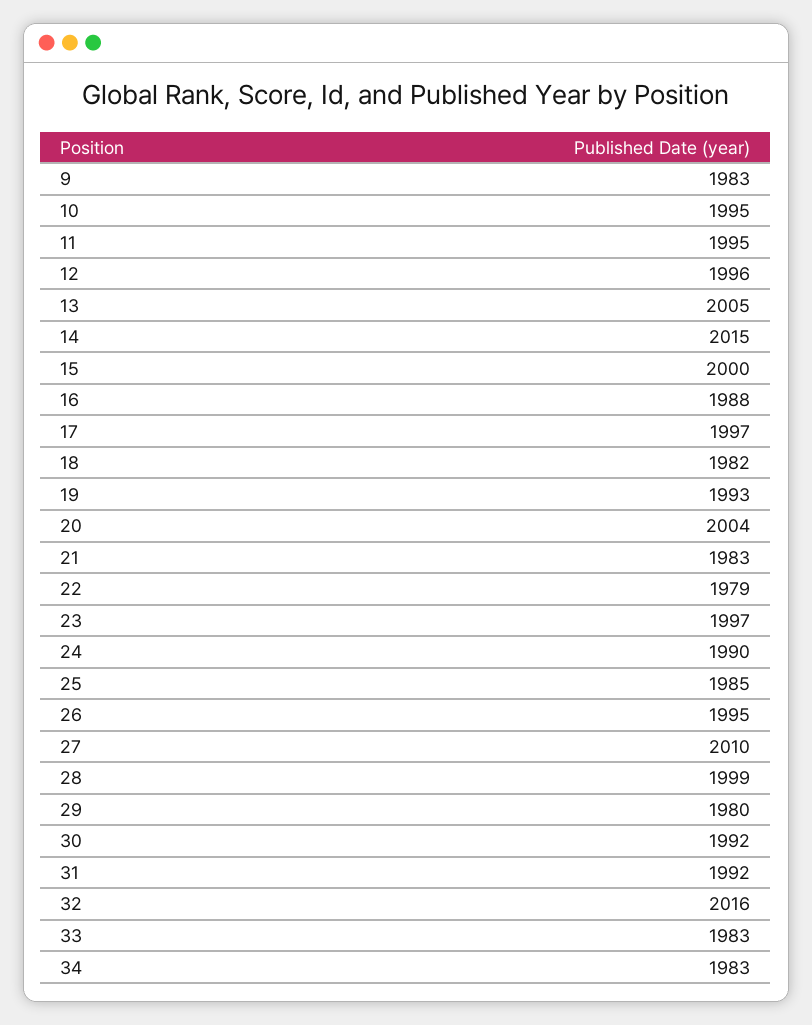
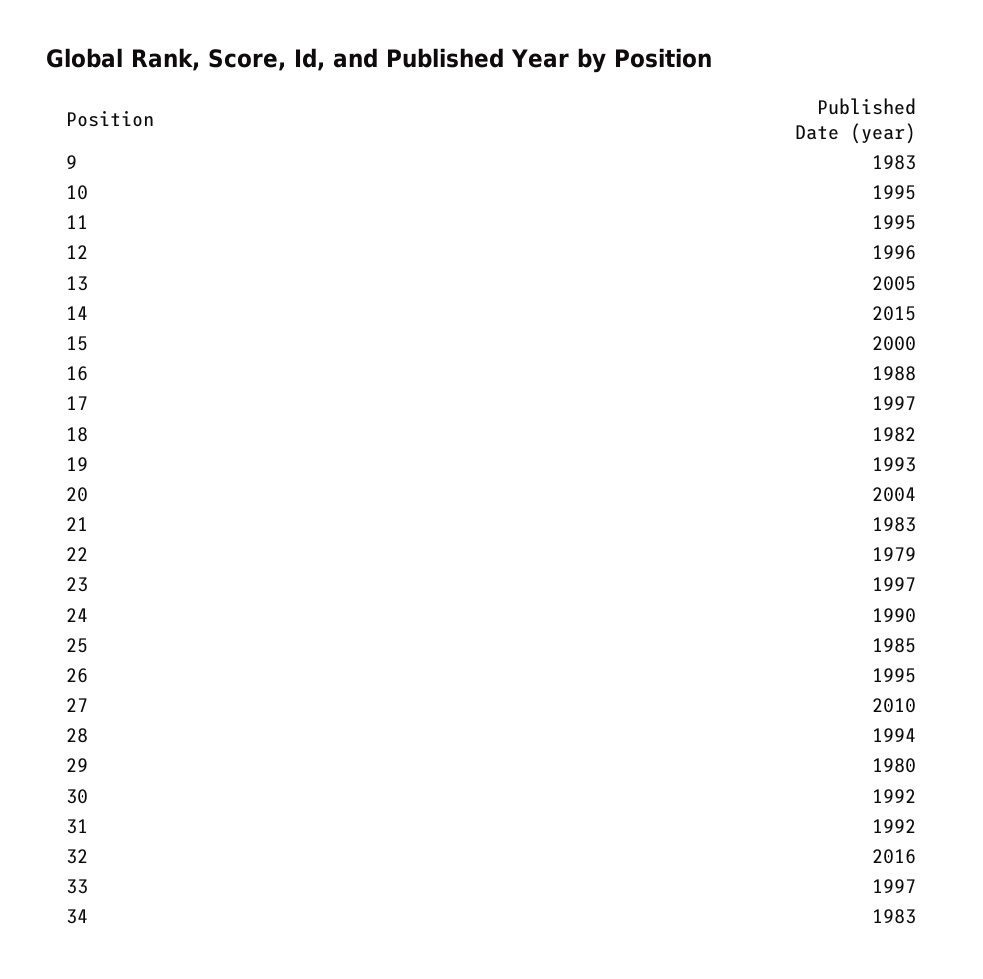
28: 1999 -> 1994
33: 1983 -> 1997

